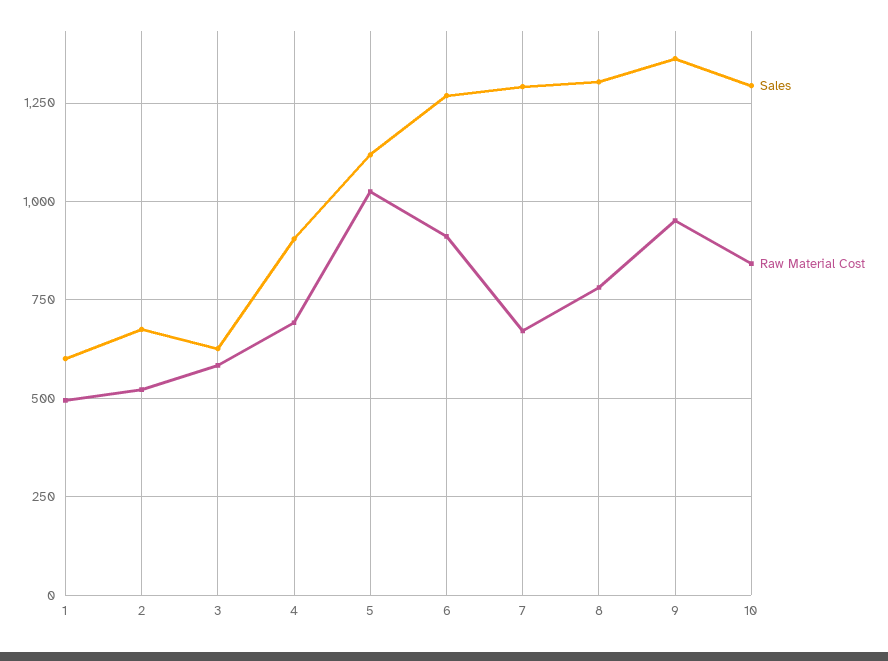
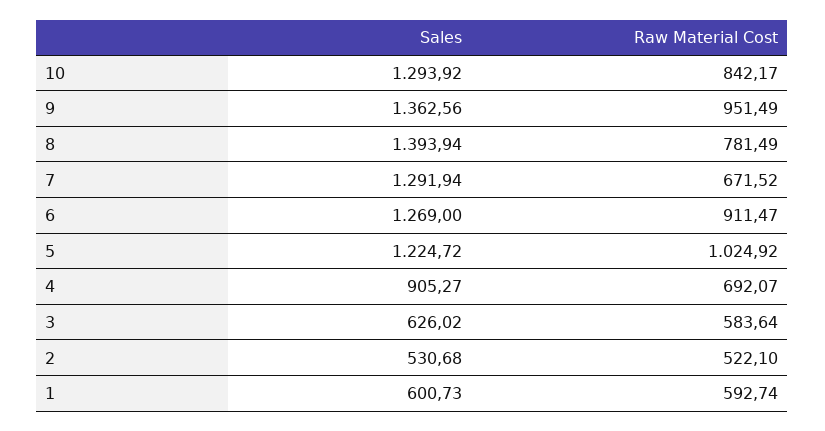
Raw Material Cost, 1: 500 -> 592.74
Sales, 2: 675 -> 530.68
Sales, 5: 1125 -> 1224.72
Sales, 8: 1300 -> 1393.94

